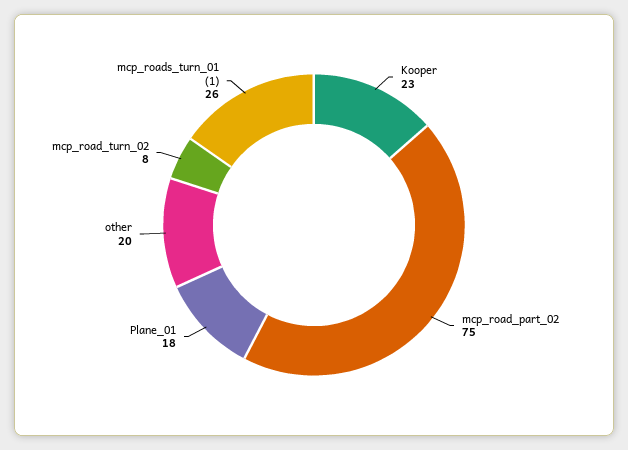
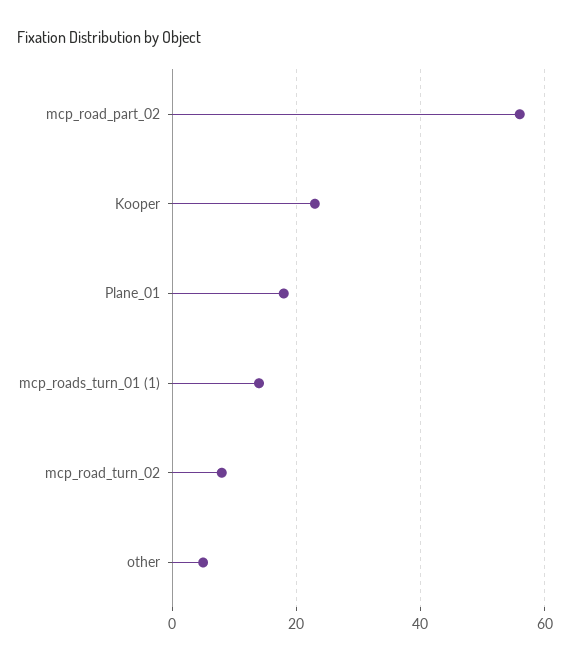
mcp_road_part_02: 75 -> 55
other: 20 -> 5
mcp_roads_turn_01 (1): 26 -> 15

